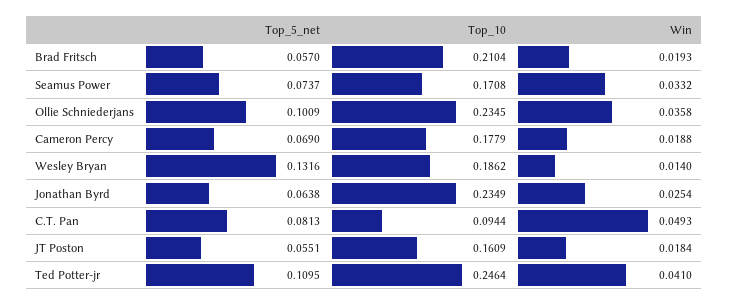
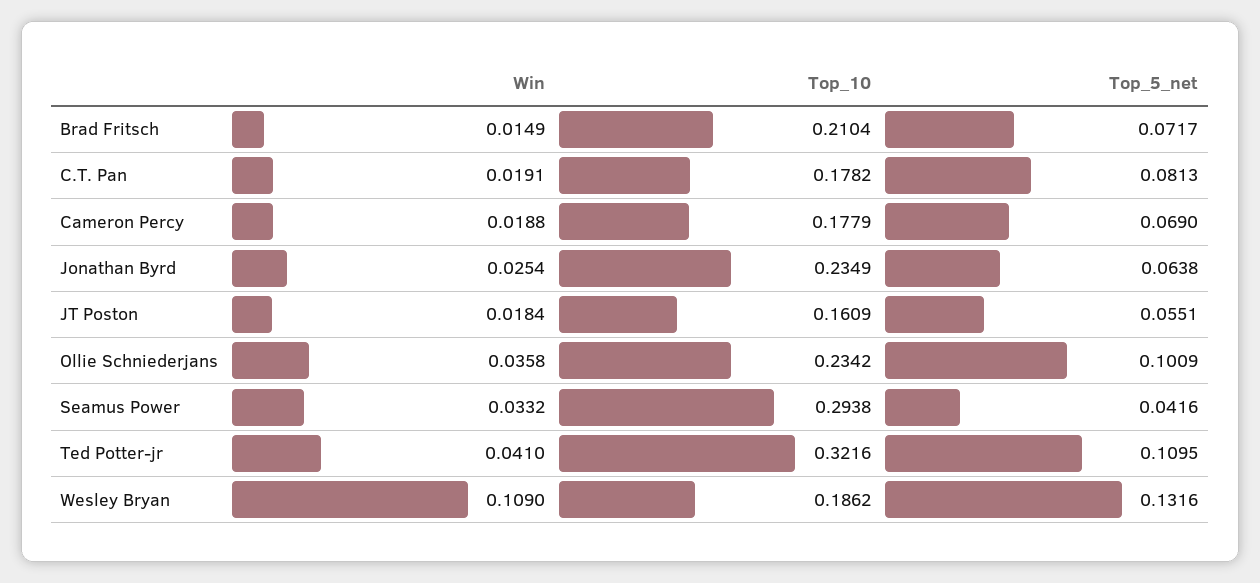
Top_5_net, Brad Fritsch: 0.057 -> 0.0717
Win, Brad Fritsch: 0.0193 -> 0.0149
Top_5_net, Seamus Power: 0.0737 -> 0.0416
Top_10, Seamus Power: 0.1708 -> 0.2938
Top_10, Ollie Schniederjans: 0.2345 -> 0.2342
Win, Wesley Bryan: 0.014 -> 0.109
Top_10, C.T. Pan: 0.0944 -> 0.1782
Win, C.T. Pan: 0.0493 -> 0.0191
Top_10, Ted Potter-jr: 0.2464 -> 0.3216

